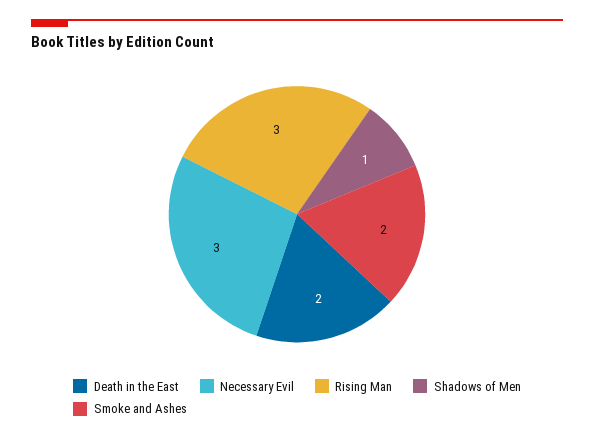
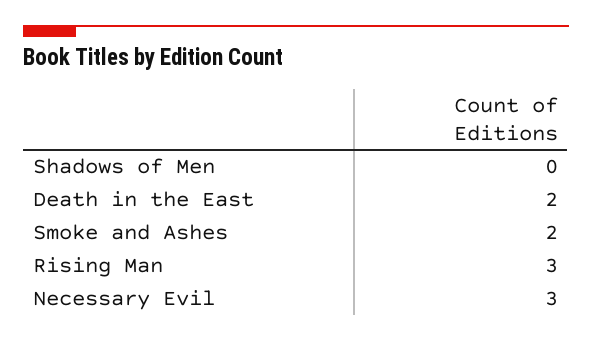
Shadows of Men: 1 -> 0

